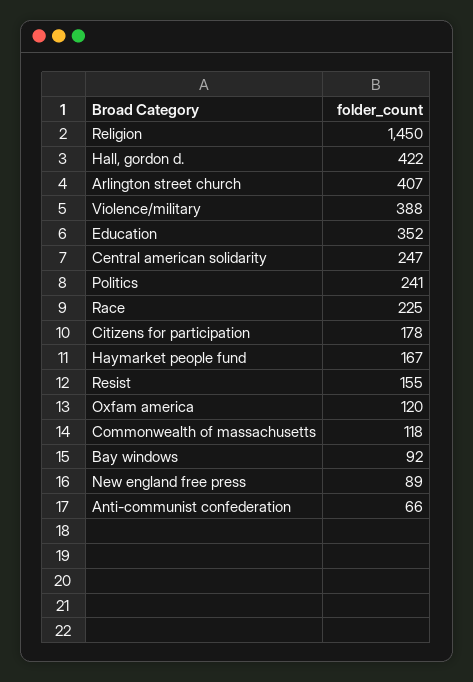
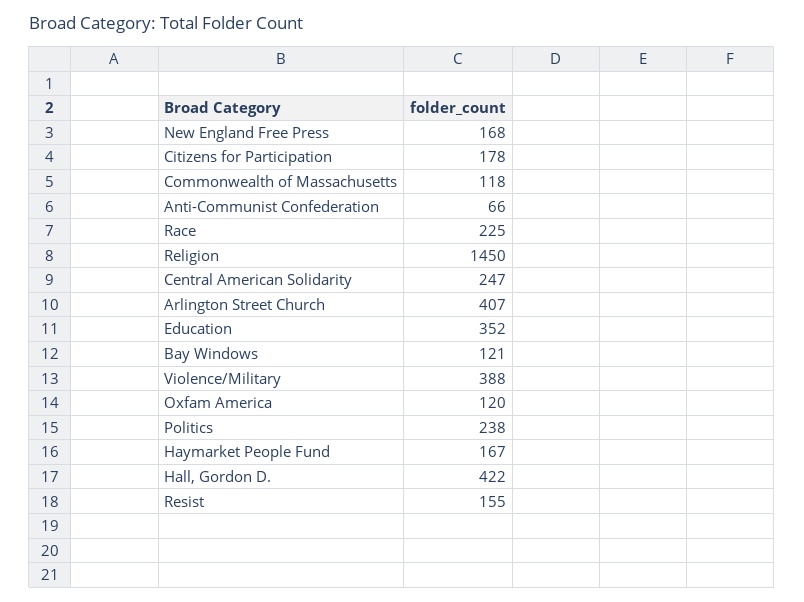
Politics: 241 -> 238
Bay windows: 92 -> 121
New england free press: 89 -> 168

